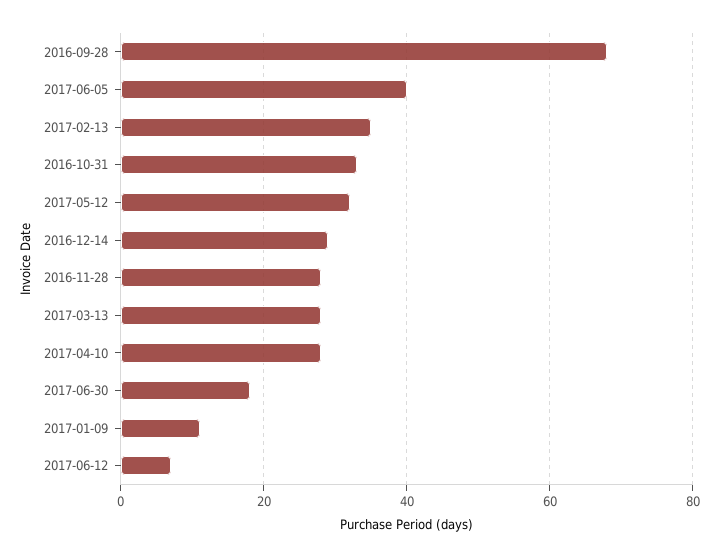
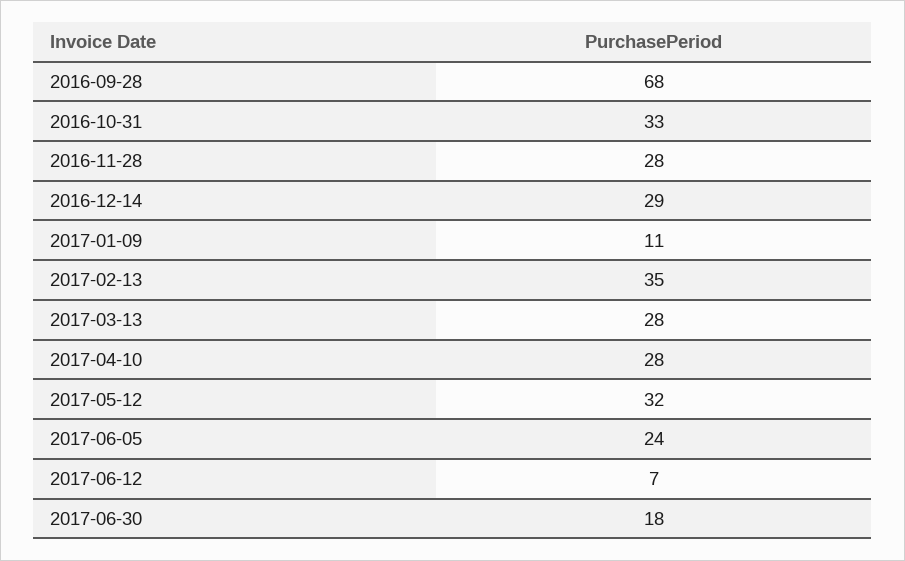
2017-06-05: 40 -> 24

